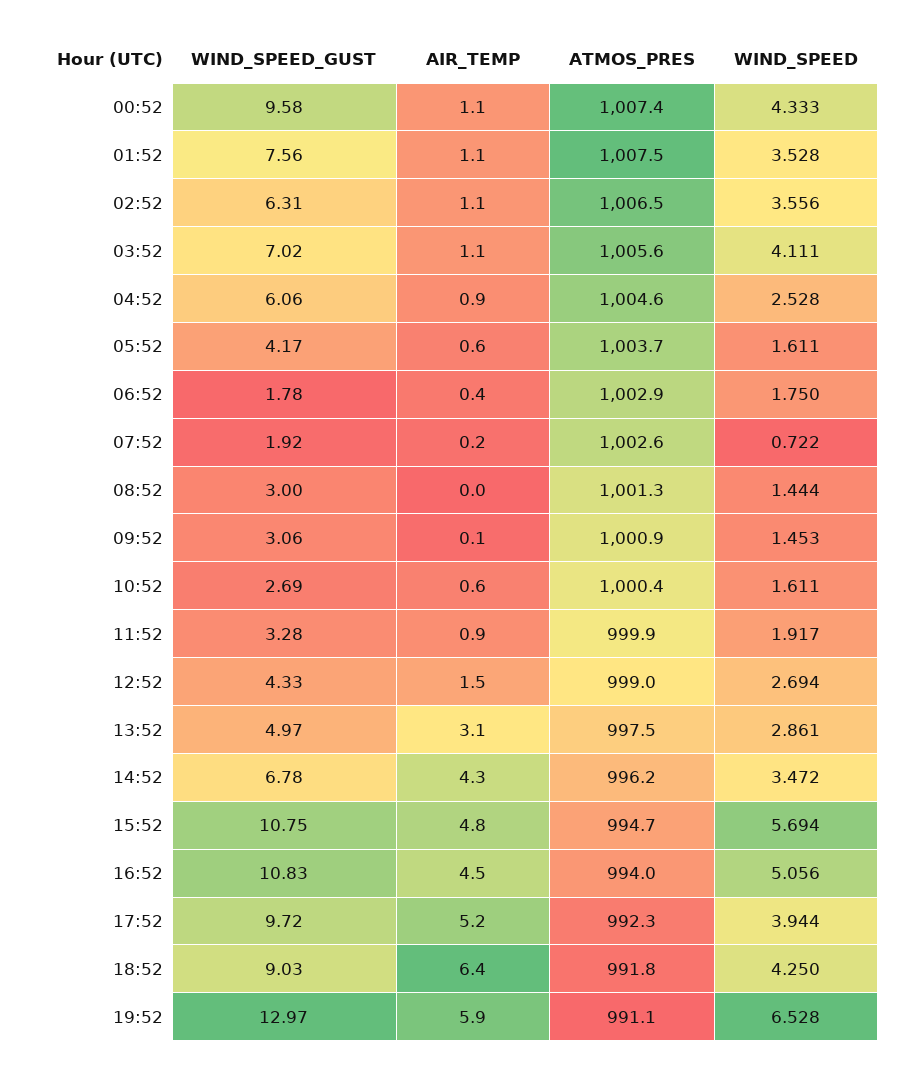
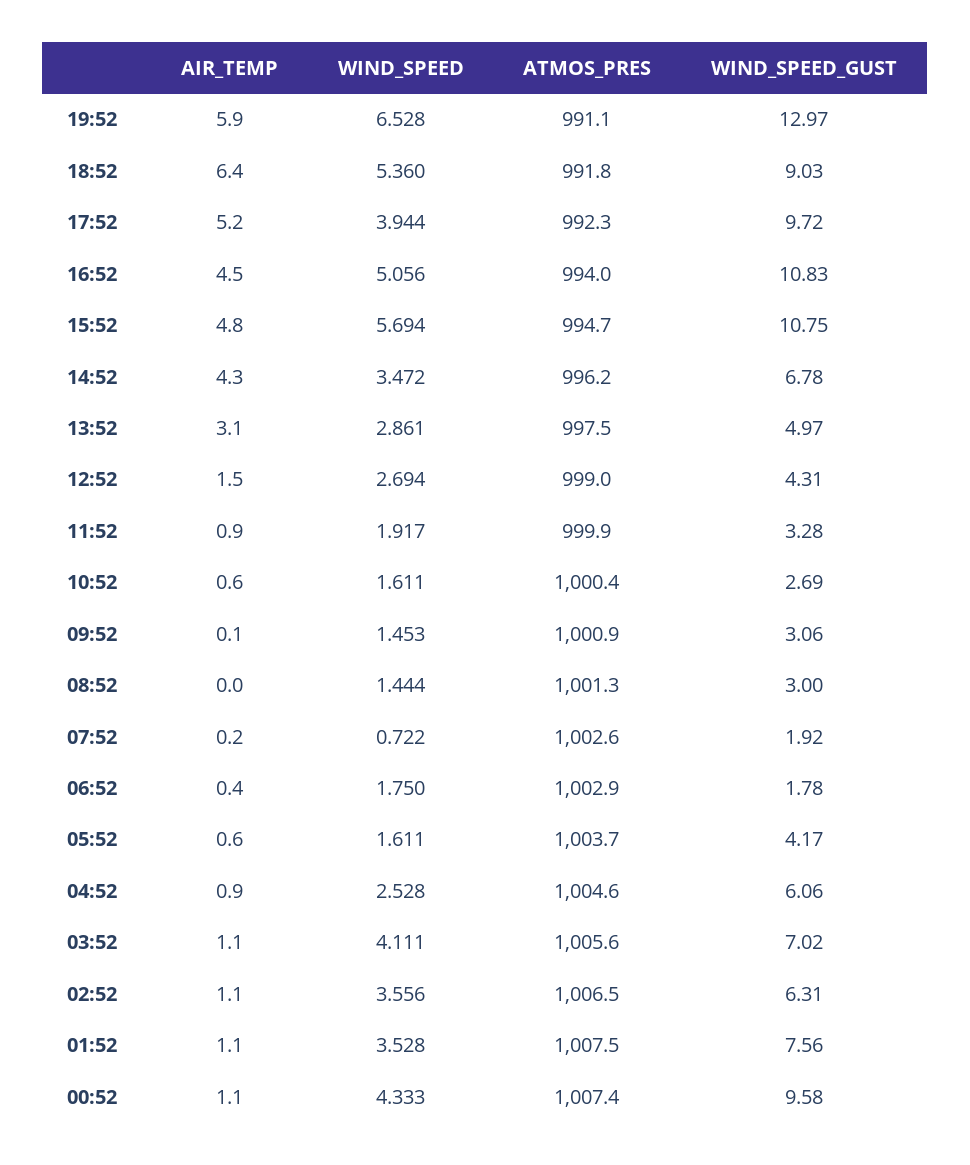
WIND_SPEED_GUST, 12:52: 4.33 -> 4.31
WIND_SPEED, 18:52: 4.25 -> 5.36

